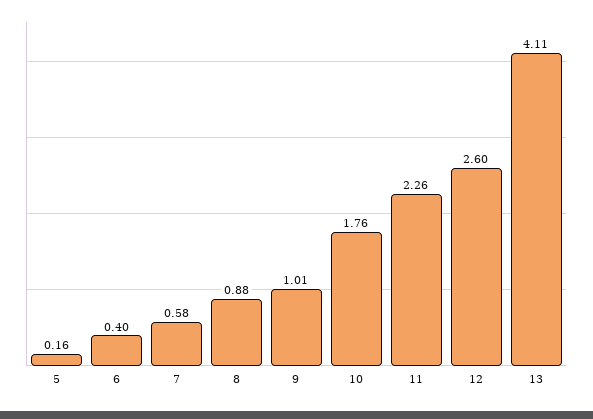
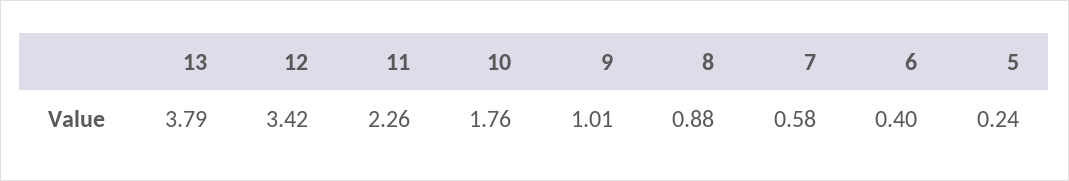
5: 0.16 -> 0.24
12: 2.6 -> 3.42
13: 4.11 -> 3.79

